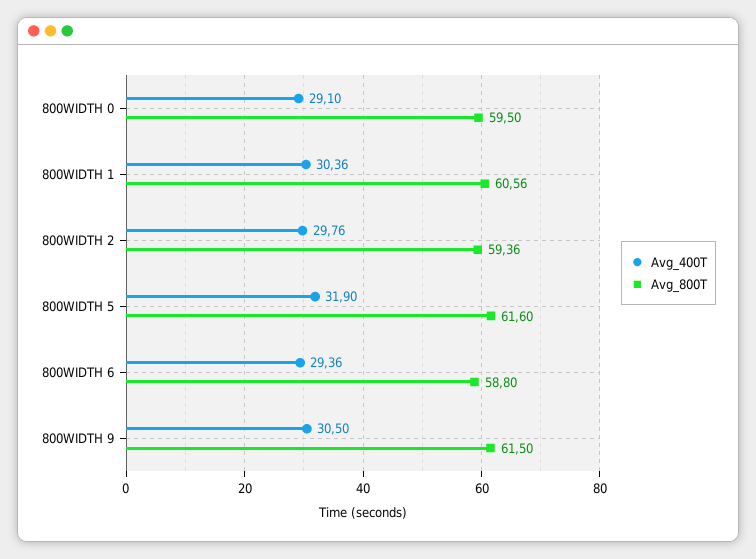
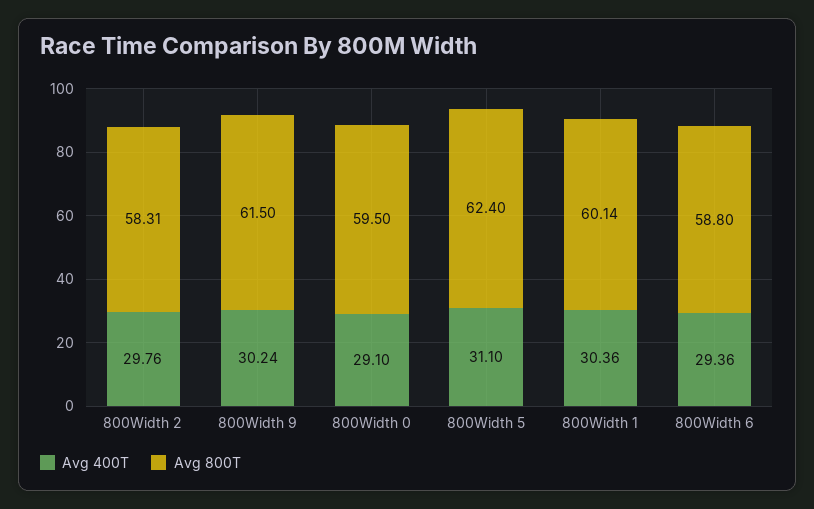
Avg_800T, 800WIDTH 1: 60.56 -> 60.14
Avg_800T, 800WIDTH 2: 59.36 -> 58.31
Avg_400T, 800WIDTH 5: 31.9 -> 31.1
Avg_800T, 800WIDTH 5: 61.6 -> 62.4
Avg_400T, 800WIDTH 9: 30.5 -> 30.24

